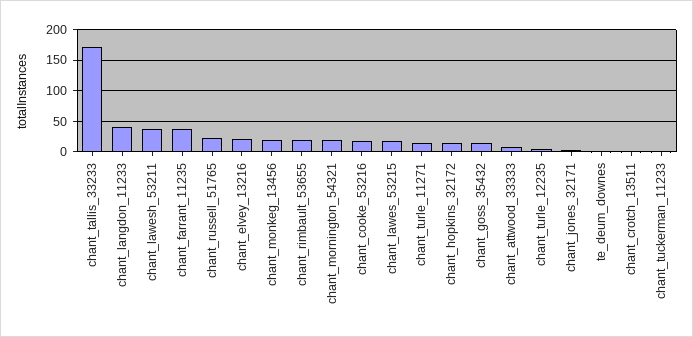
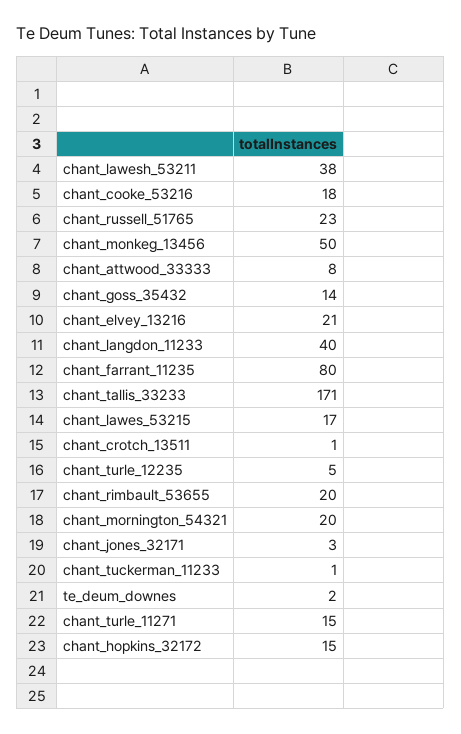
chant_farrant_11235: 40 -> 80
chant_monkeg_13456: 20 -> 50

